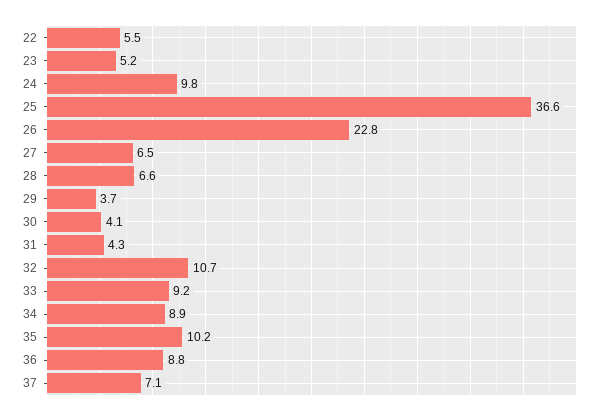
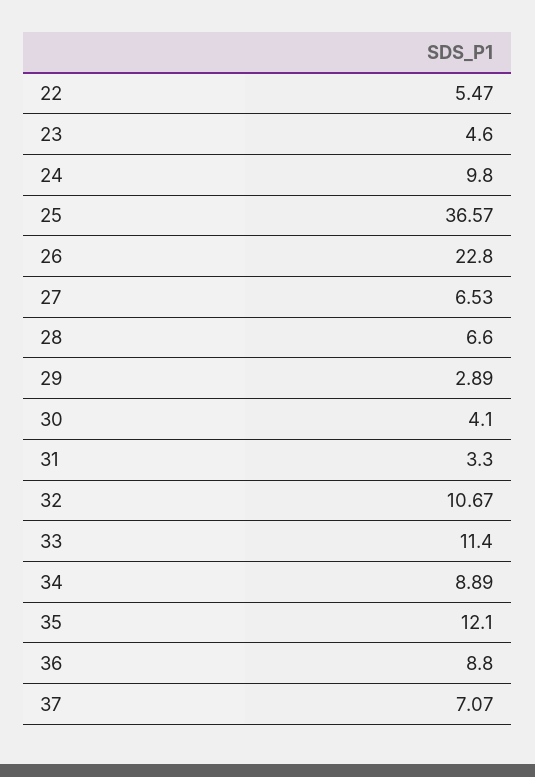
23: 5.2 -> 4.6
29: 3.7 -> 2.89
31: 4.3 -> 3.3
33: 9.2 -> 11.4
35: 10.2 -> 12.1

